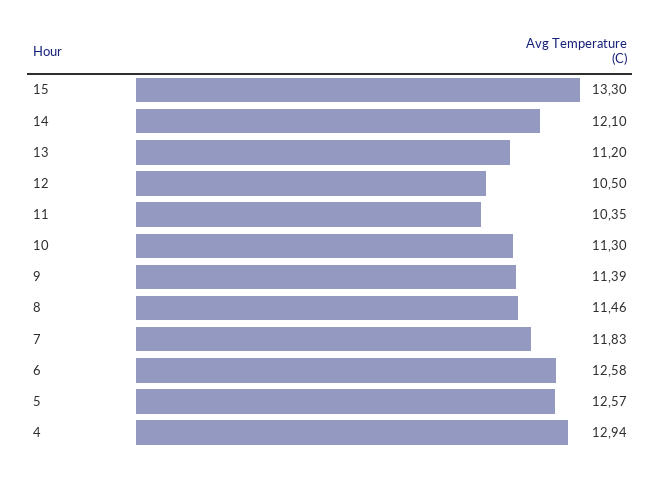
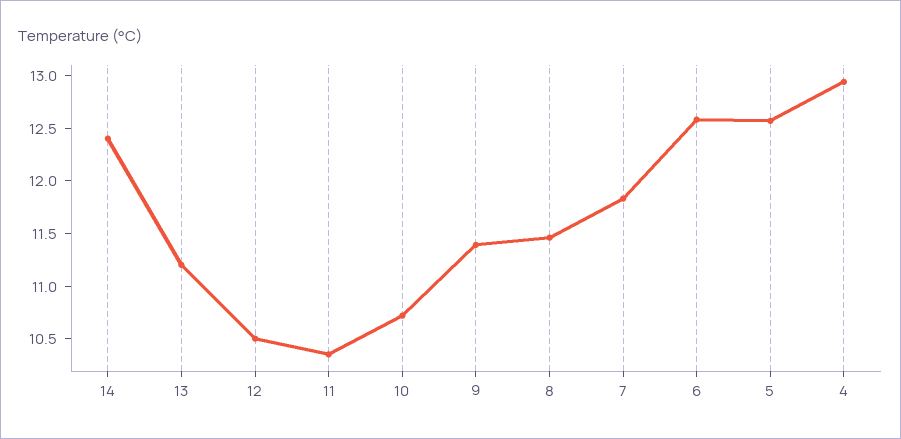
15: 13.3 -> none
14: 12.1 -> 12.4
10: 11.3 -> 10.7

